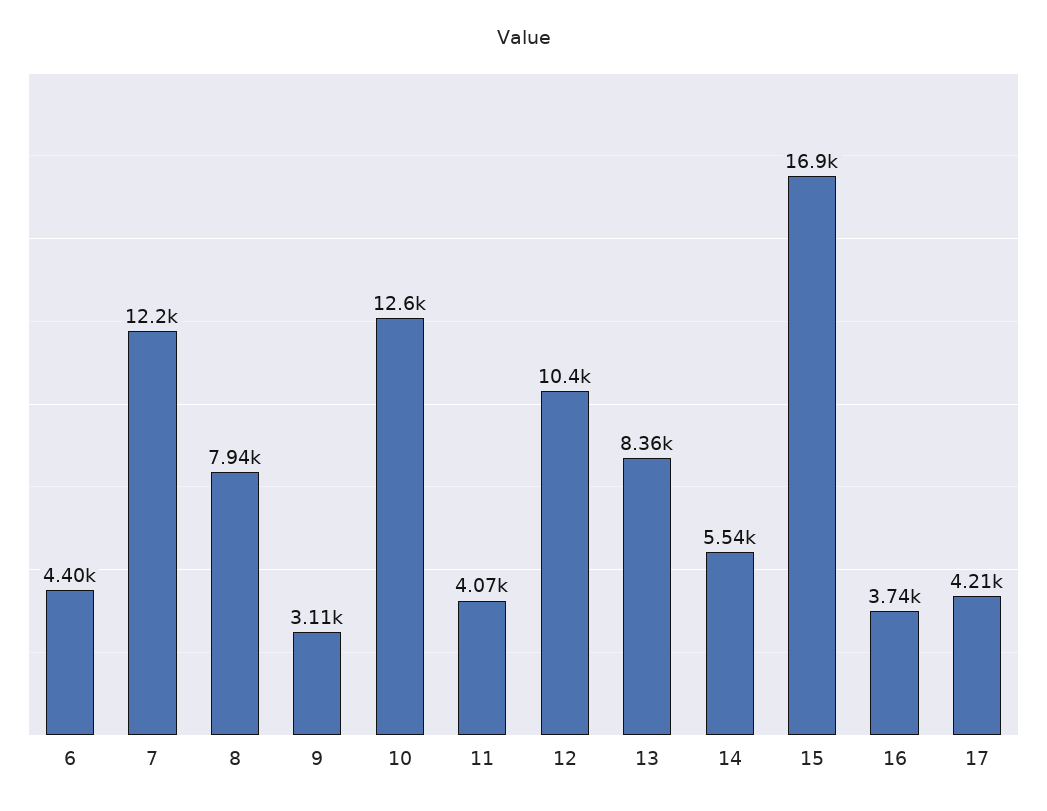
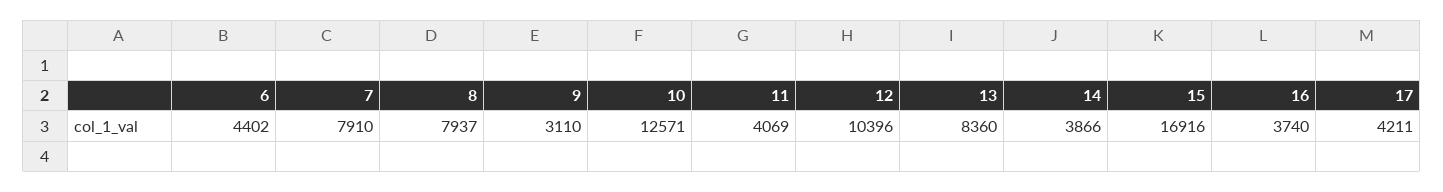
7: 12200 -> 7910
14: 5540 -> 3866

